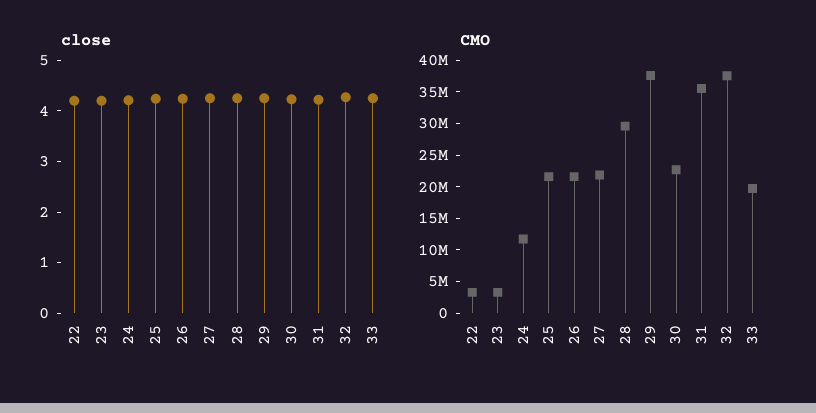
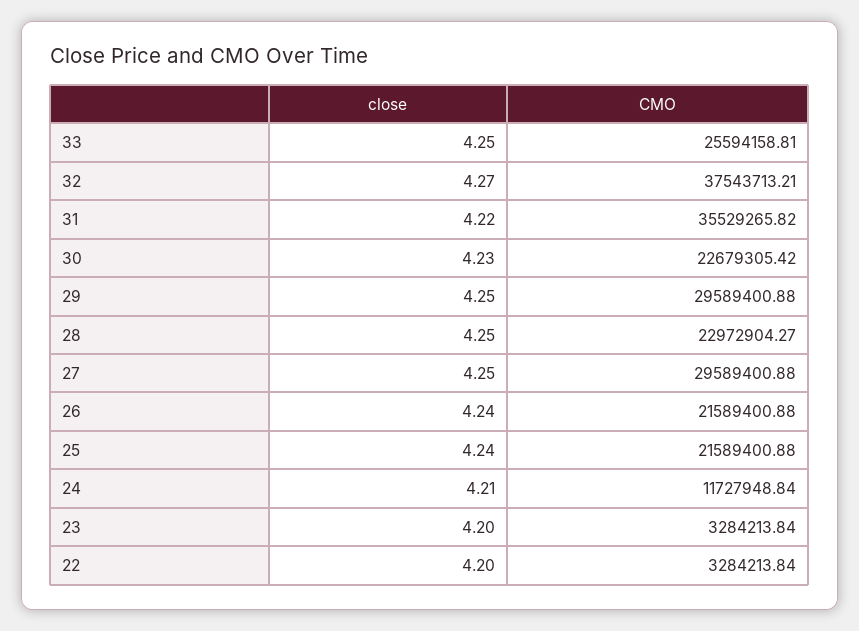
CMO, 27: 22500000 -> 29589400.88
CMO, 28: 30000000 -> 22972904.27
CMO, 29: 37500000 -> 29589400.88
CMO, 33: 20000000 -> 25594158.81

